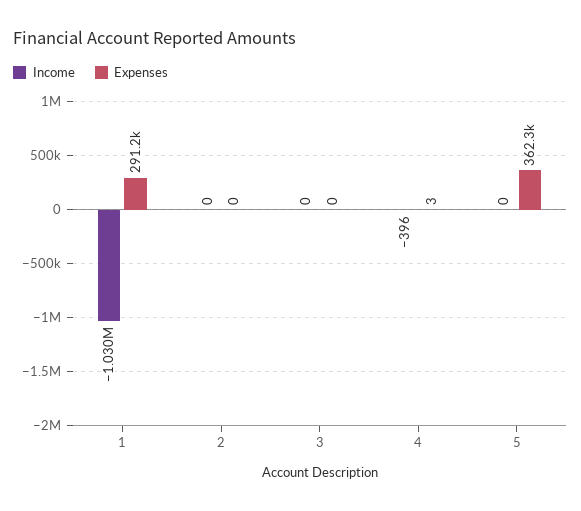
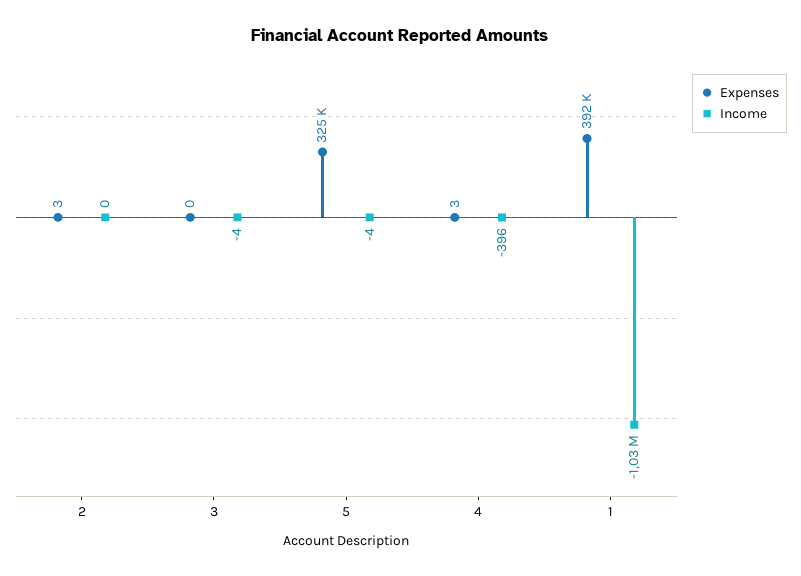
Expenses, 1: 291200 -> 392000
Expenses, 2: 0 -> 3
Income, 3: 0 -> -4
Income, 5: 0 -> -4
Expenses, 5: 362300 -> 325000

